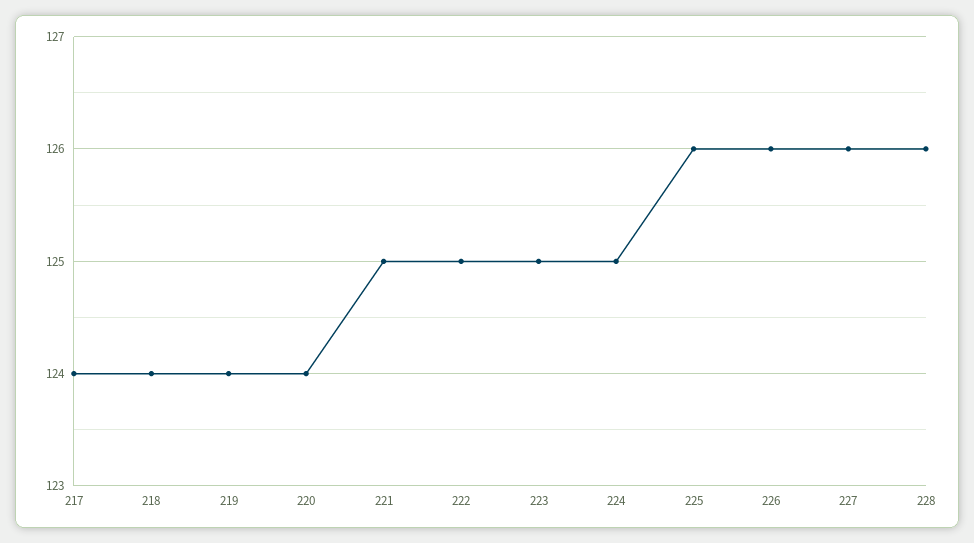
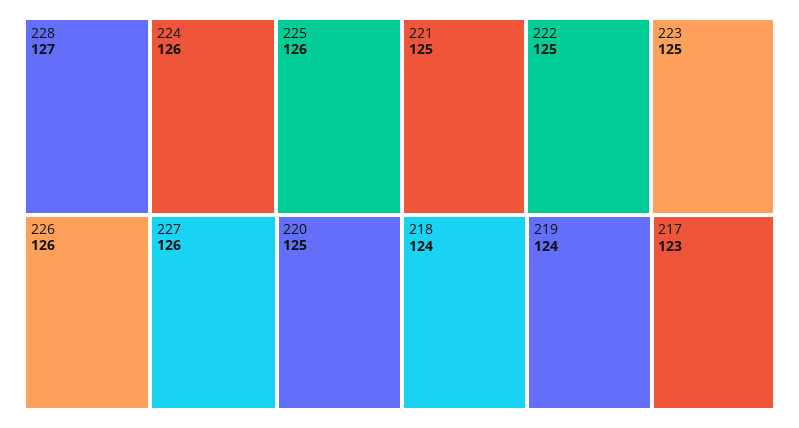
217: 124 -> 123
220: 124 -> 125
224: 125 -> 126
228: 126 -> 127

